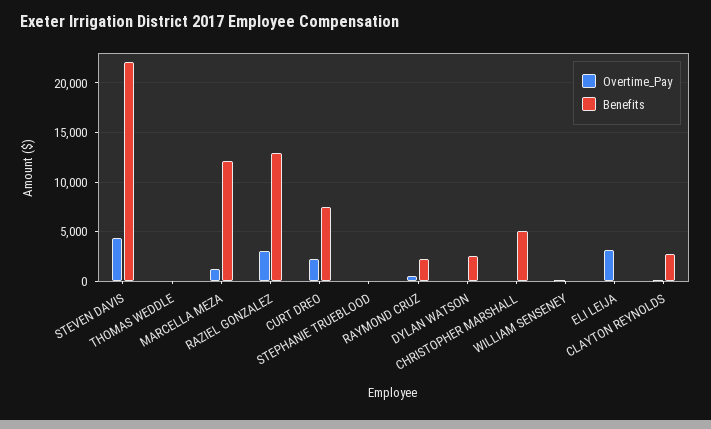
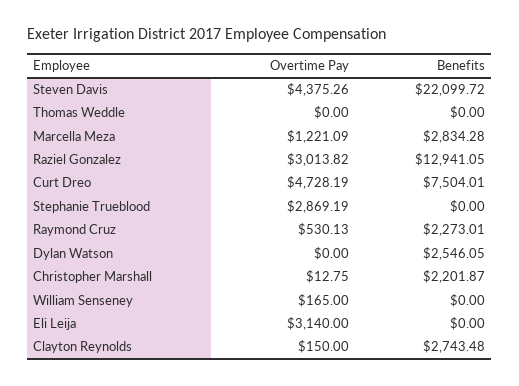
Benefits, MARCELLA MEZA: 12000 -> 2834.28
Overtime_Pay, CURT DREO: 2000 -> 4728.19
Overtime_Pay, STEPHANIE TRUEBLOOD: 0 -> 2869.19
Benefits, CHRISTOPHER MARSHALL: 5000 -> 2201.87

